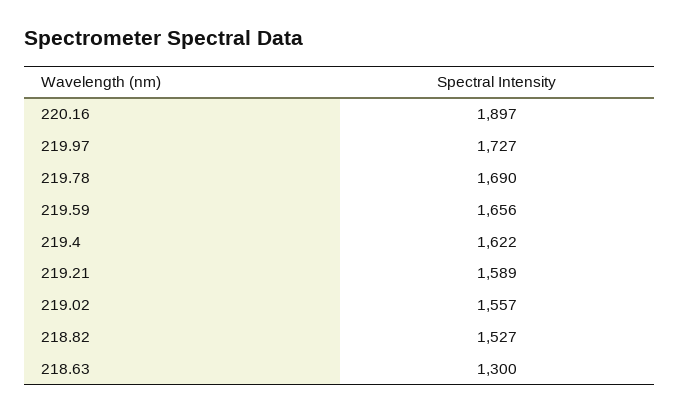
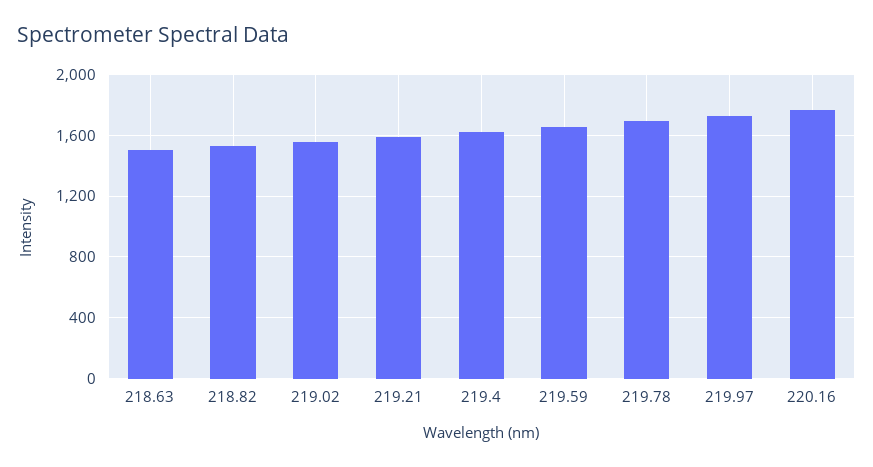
220.16: 1897 -> 1750
218.63: 1300 -> 1500

